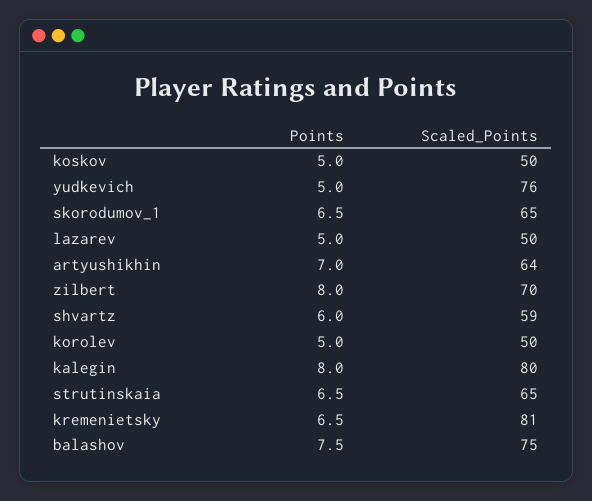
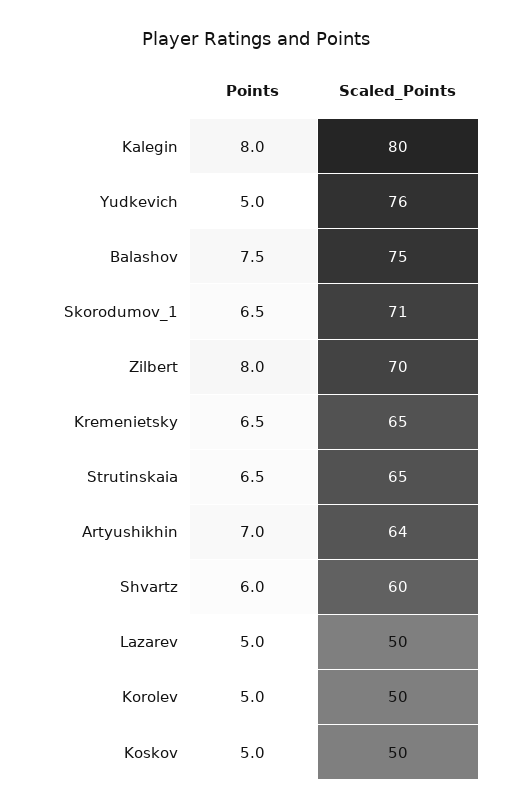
Scaled_Points, skorodumov_1: 65 -> 71
Scaled_Points, shvartz: 59 -> 60
Scaled_Points, kremenietsky: 81 -> 65

